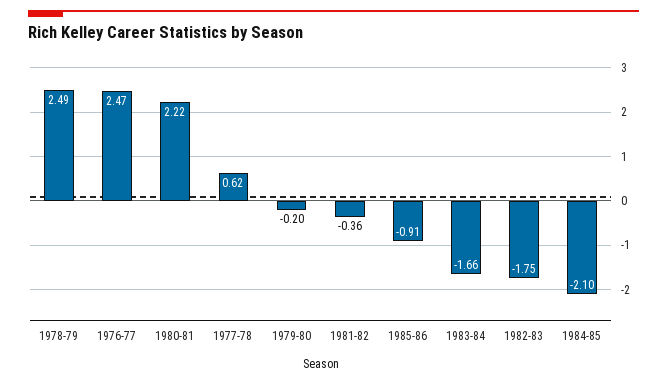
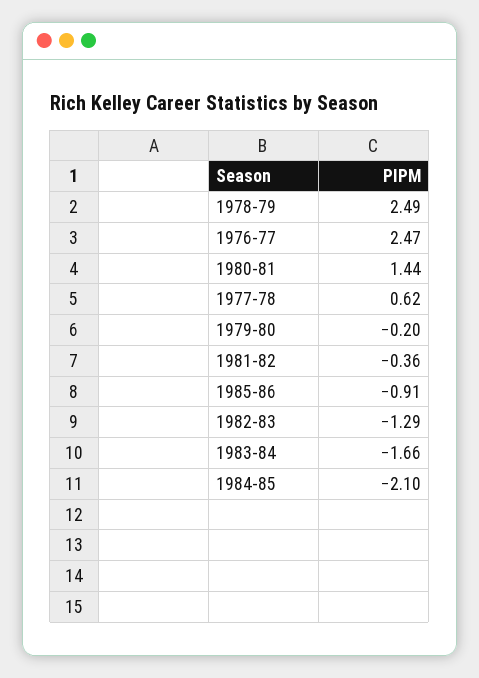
1980-81: 2.22 -> 1.44
1982-83: -1.75 -> -1.29

